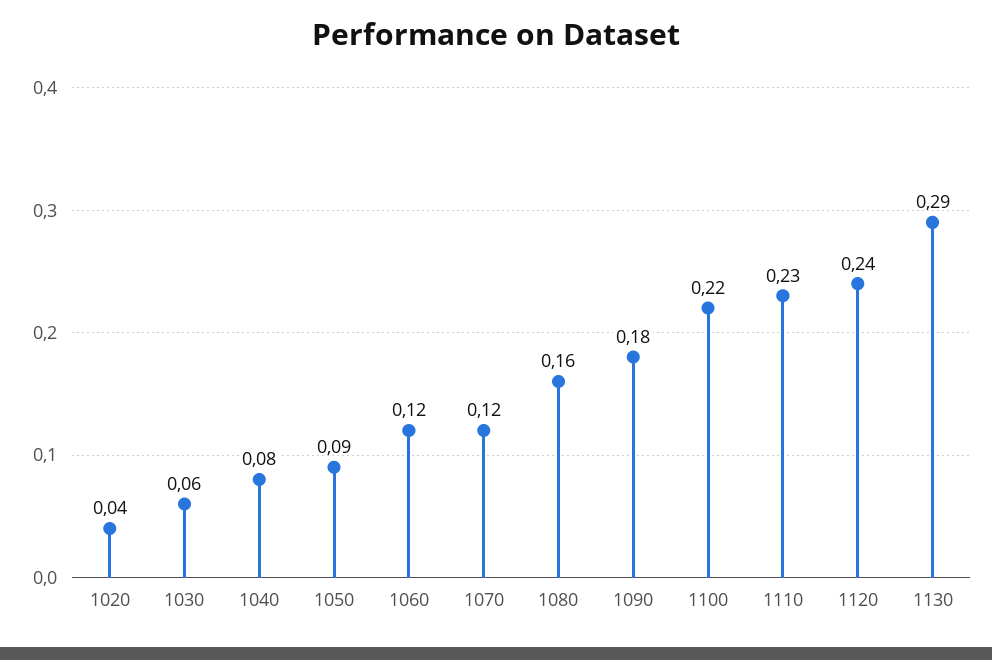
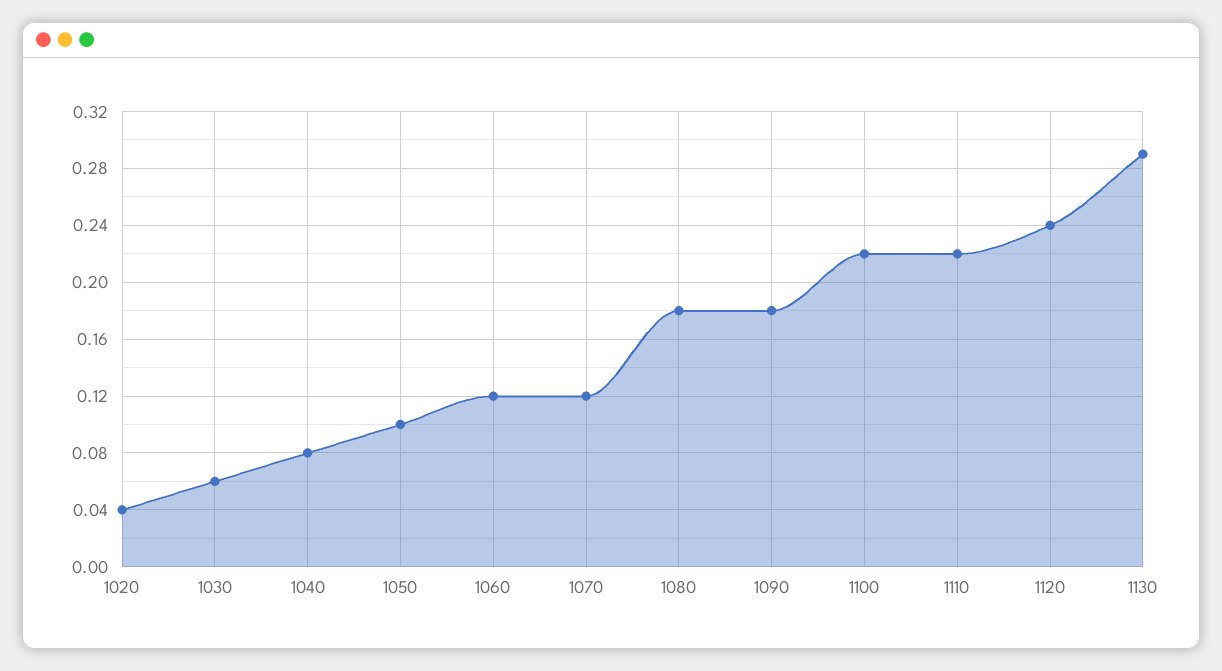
1050: 0.09 -> 0.1
1080: 0.16 -> 0.18
1110: 0.23 -> 0.22

